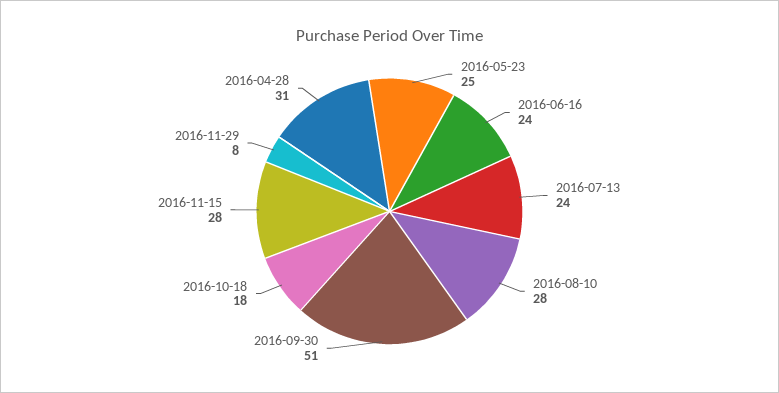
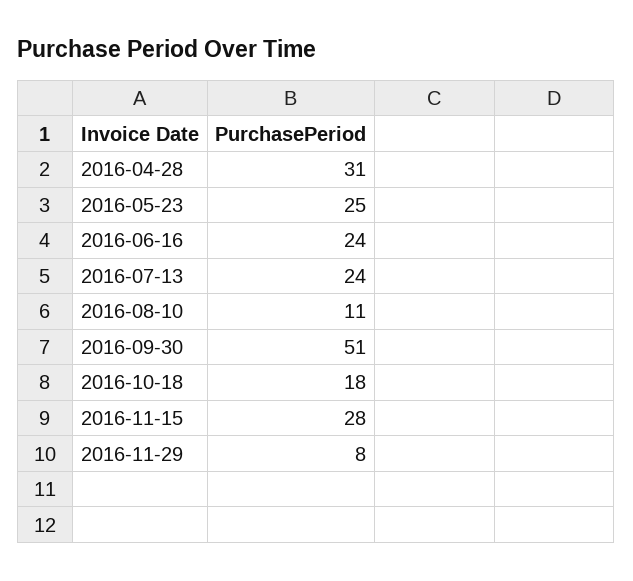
2016-08-10: 28 -> 11

